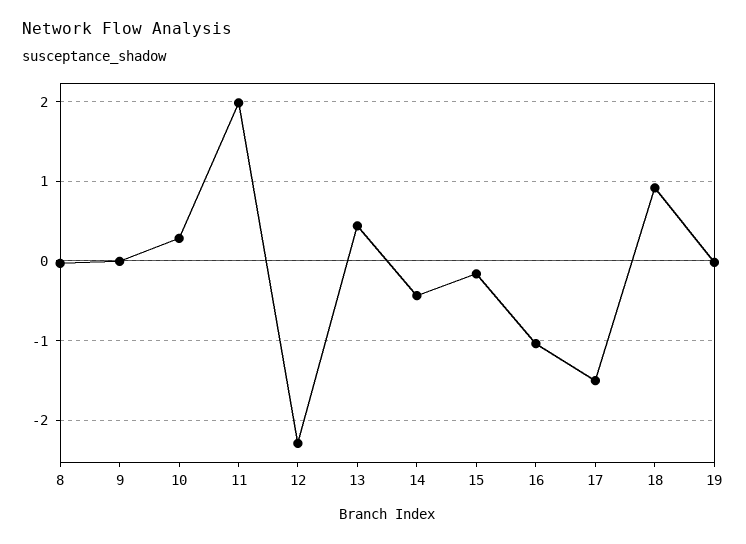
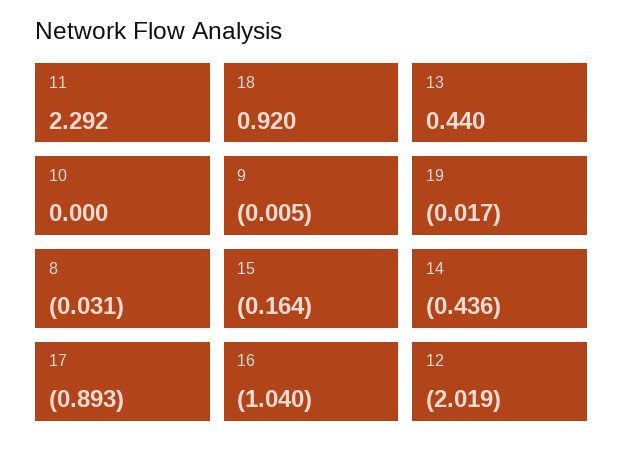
10: 0.3 -> 0
11: 2 -> 2.292
12: -2.3 -> -2.019
17: -1.5 -> -0.893

